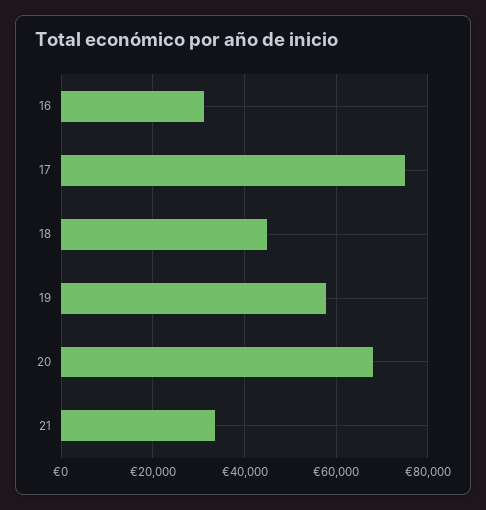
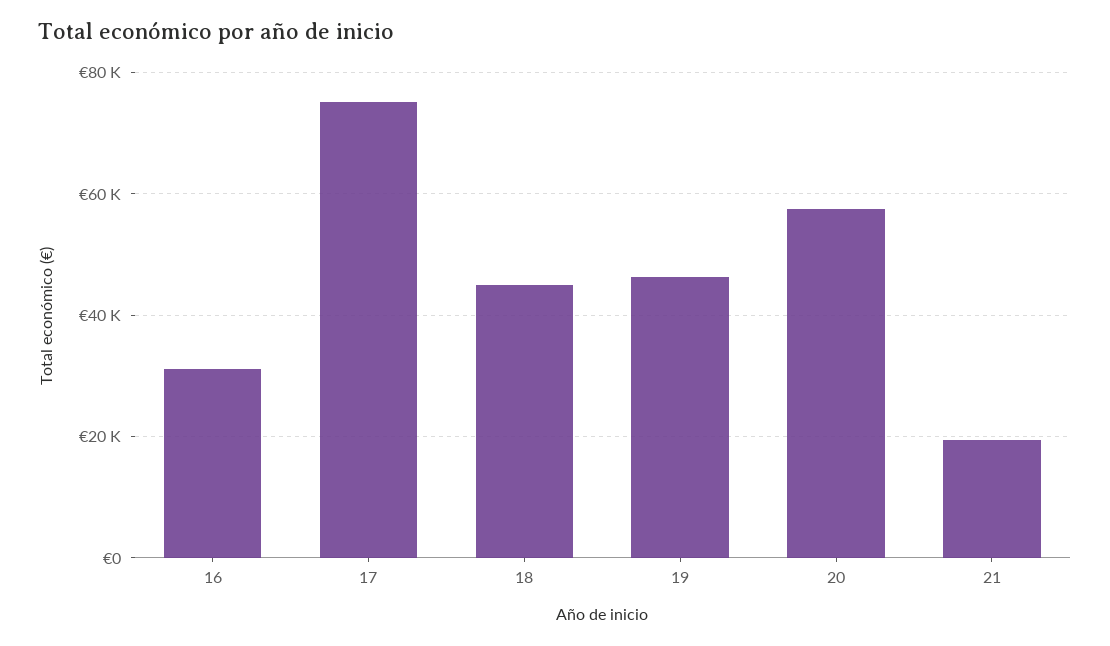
19: 58000 -> 46000
20: 68000 -> 58000
21: 34000 -> 20000

